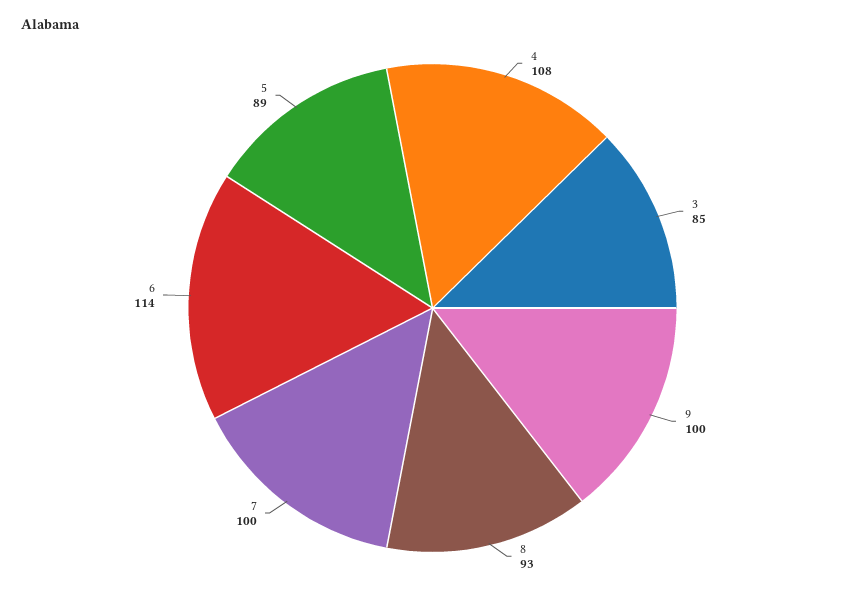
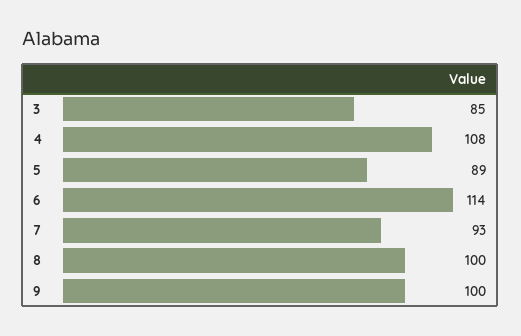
8: 93 -> 100
7: 100 -> 93

